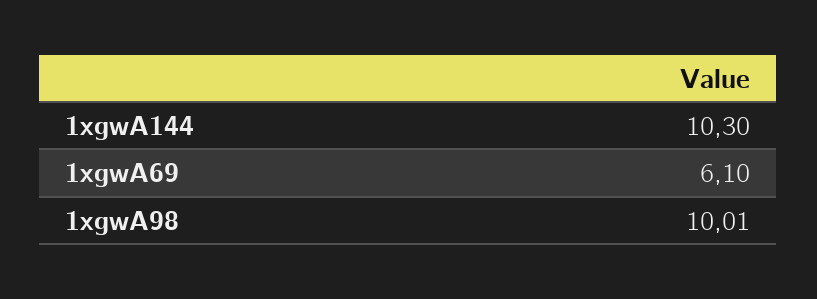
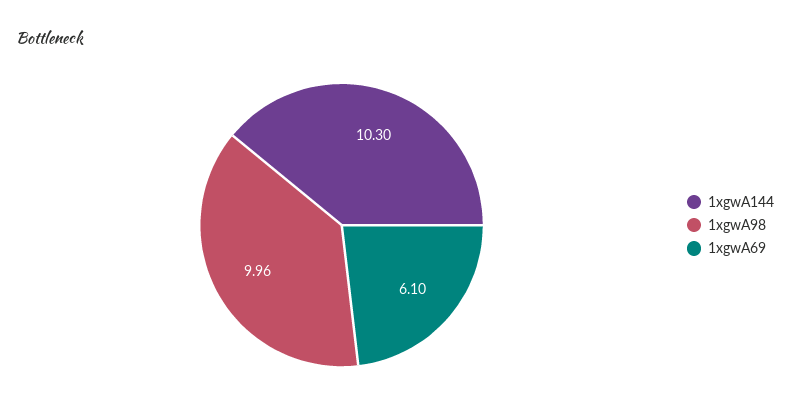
1xgwA98: 10.01 -> 9.96

